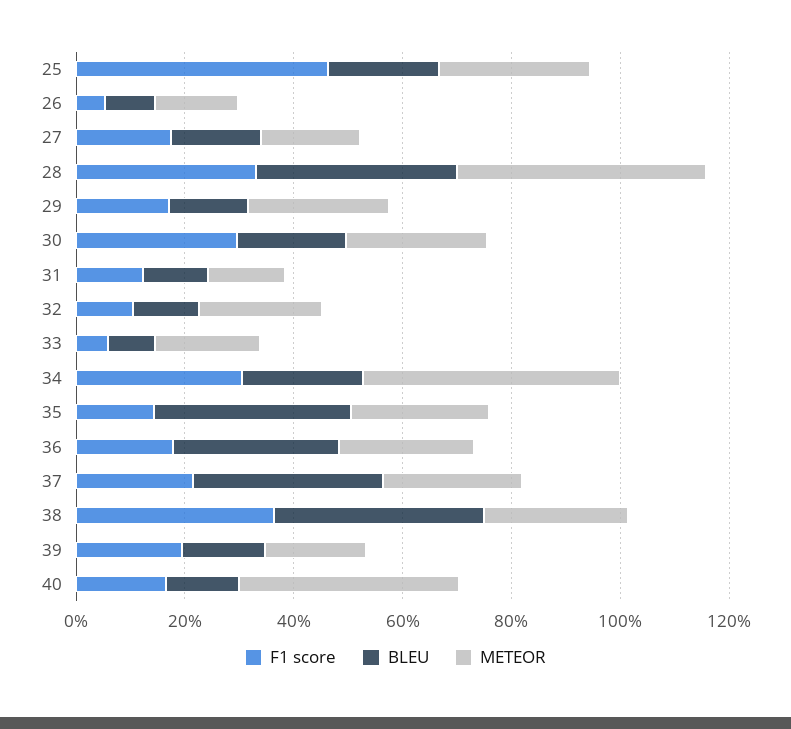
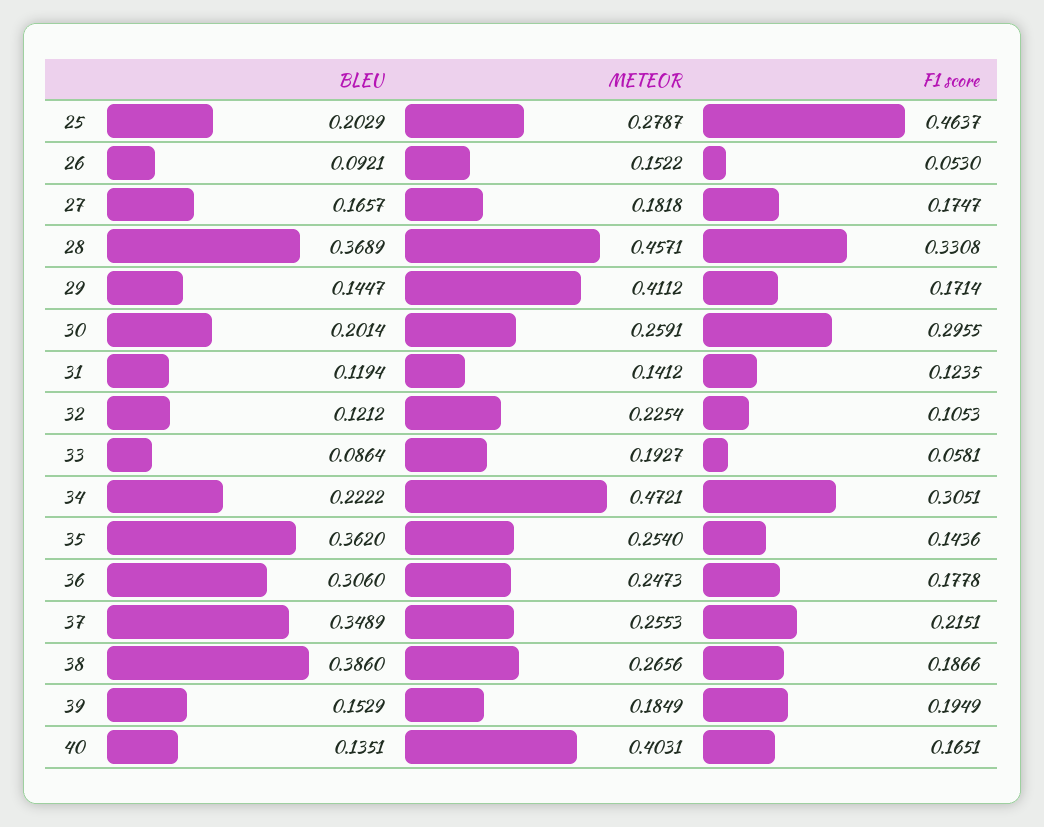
METEOR, 29: 0.25 -> 0.4112
F1 score, 38: 0.35 -> 0.1866

